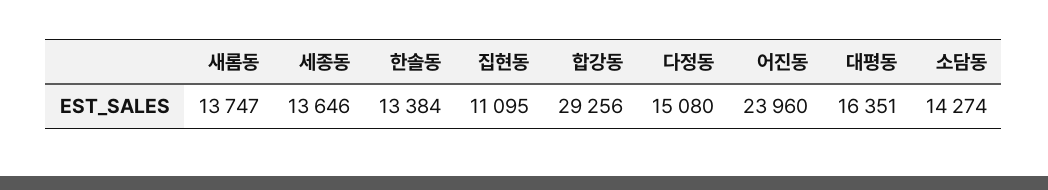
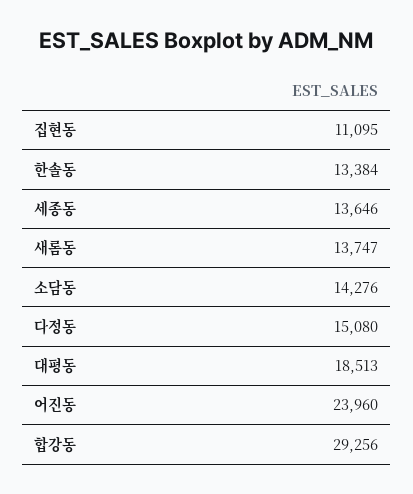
대평동: 16351 -> 18513
소담동: 14274 -> 14276

